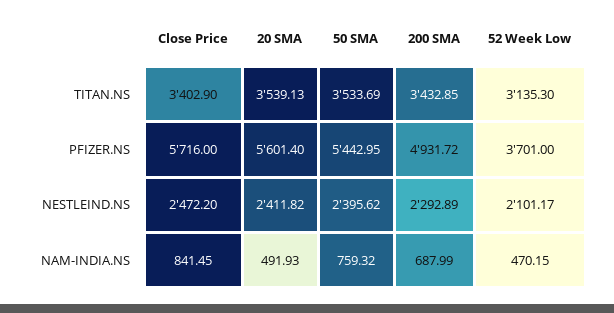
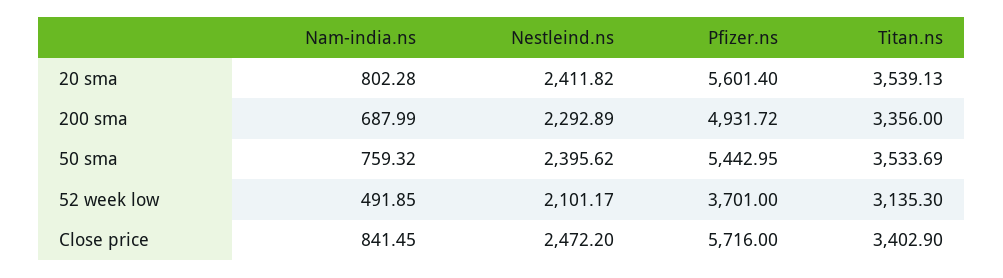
200 SMA, TITAN.NS: 3432.85 -> 3356
20 SMA, NAM-INDIA.NS: 491.93 -> 802.28
52 Week Low, NAM-INDIA.NS: 470.15 -> 491.85

